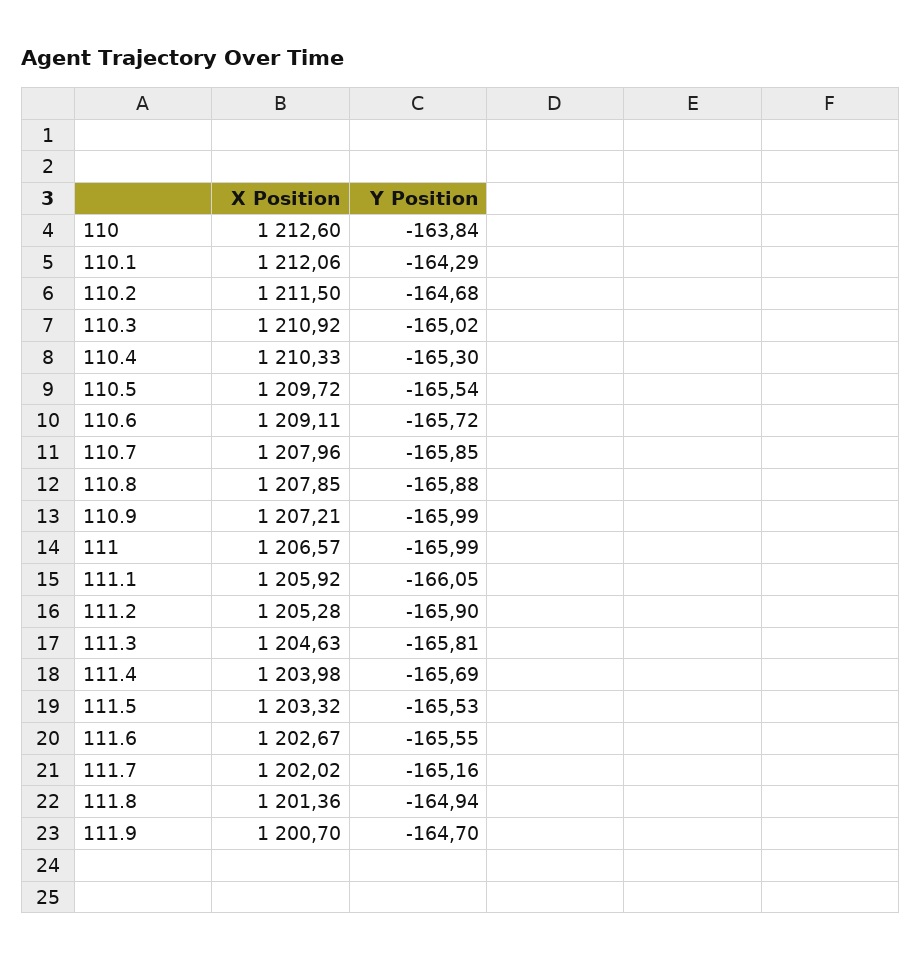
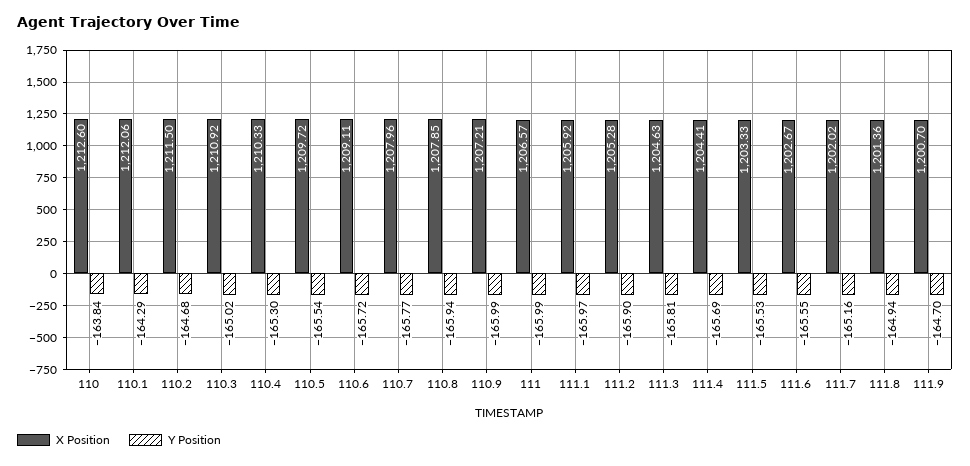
Y Position, 110.7: -165.85 -> -165.77
Y Position, 110.8: -165.88 -> -165.94
Y Position, 111.1: -166.05 -> -165.97
X Position, 111.4: 1203.98 -> 1204.41
X Position, 111.5: 1203.32 -> 1203.33

